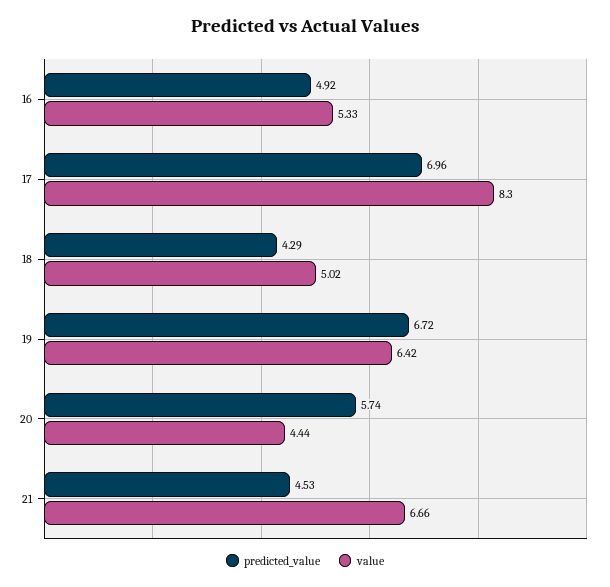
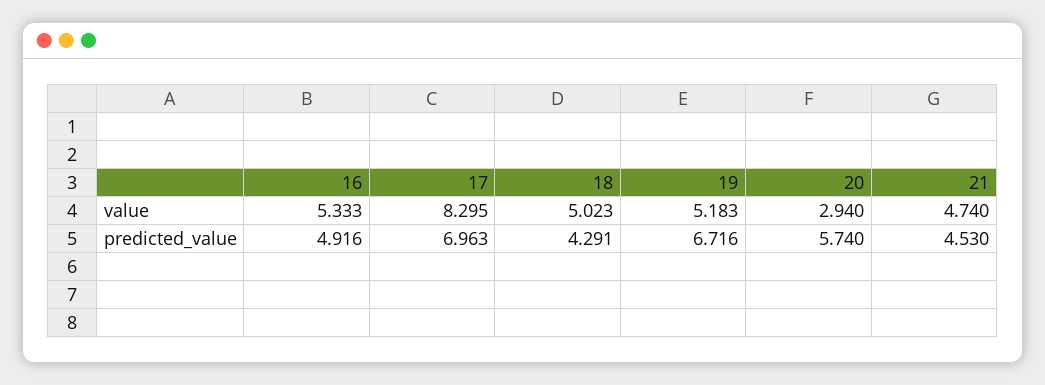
value, 19: 6.42 -> 5.183
value, 20: 4.44 -> 2.94
value, 21: 6.66 -> 4.74

